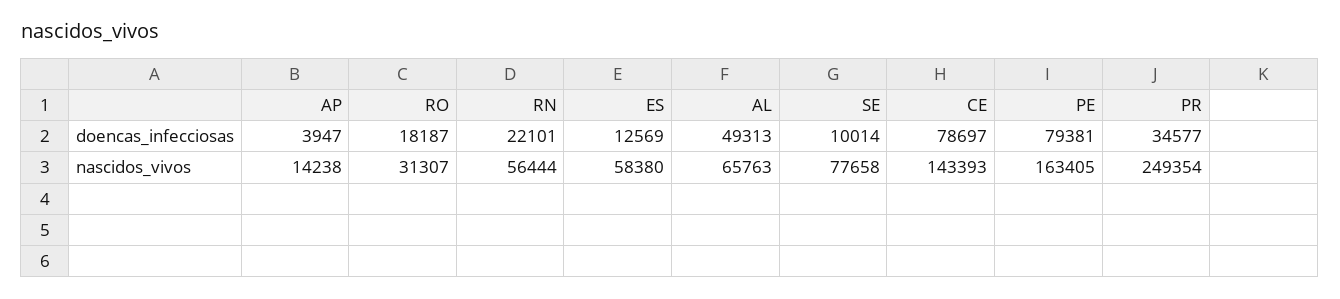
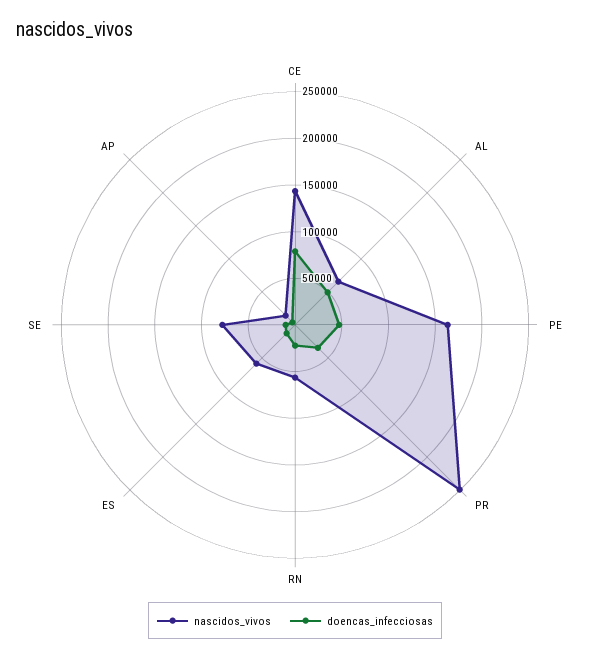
doencas_infecciosas, RO: 18187 -> none
doencas_infecciosas, PE: 79381 -> 50000
nascidos_vivos, RO: 31307 -> none

